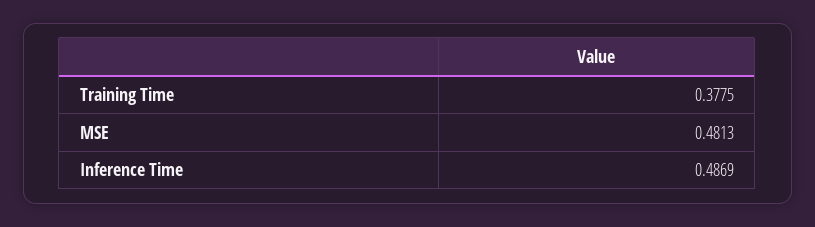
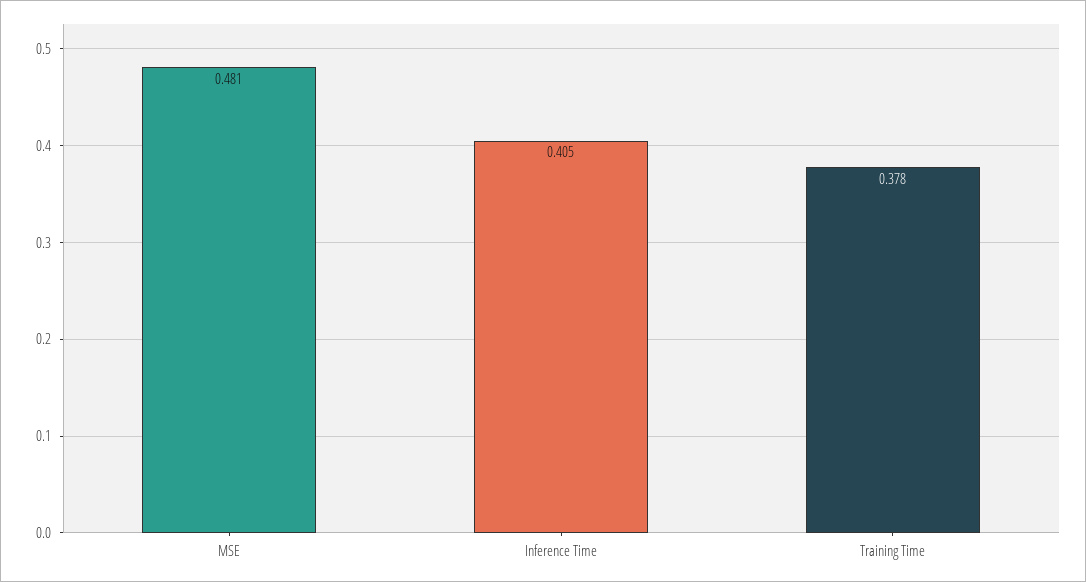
Inference Time: 0.4869 -> 0.405

